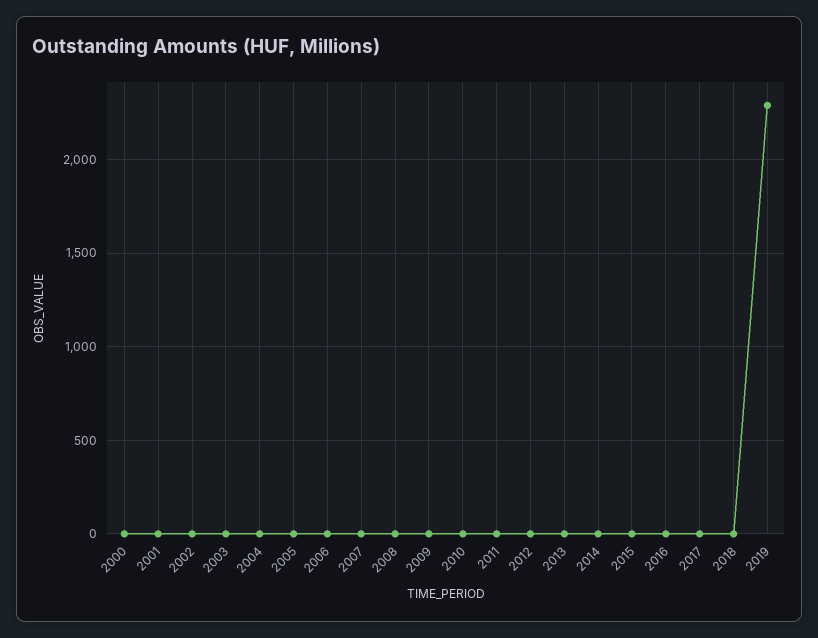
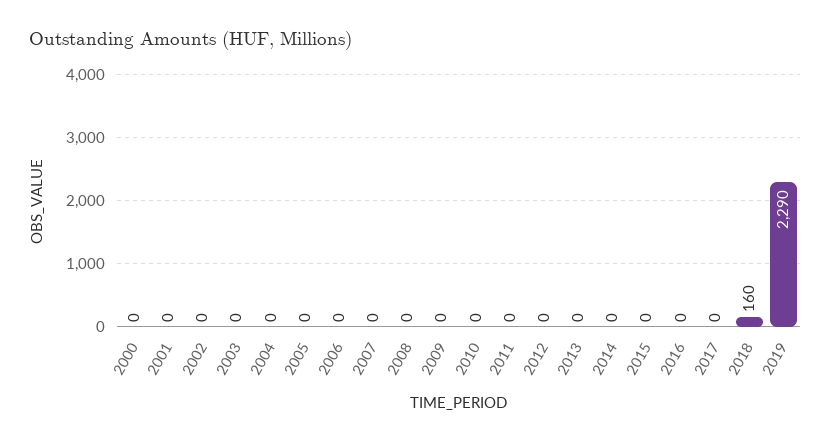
2018: 0 -> 160

